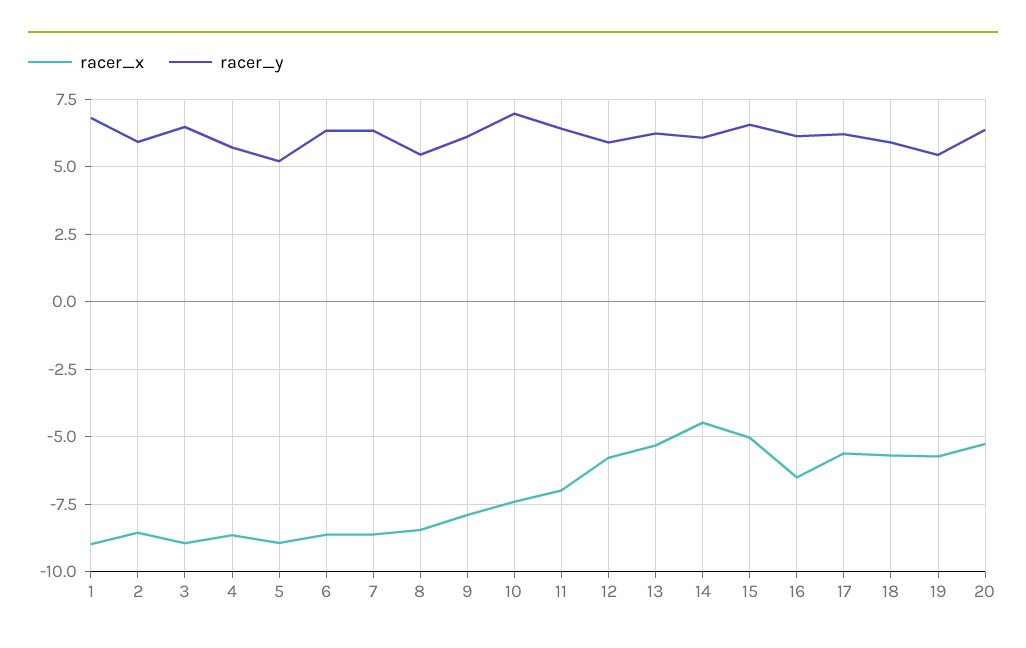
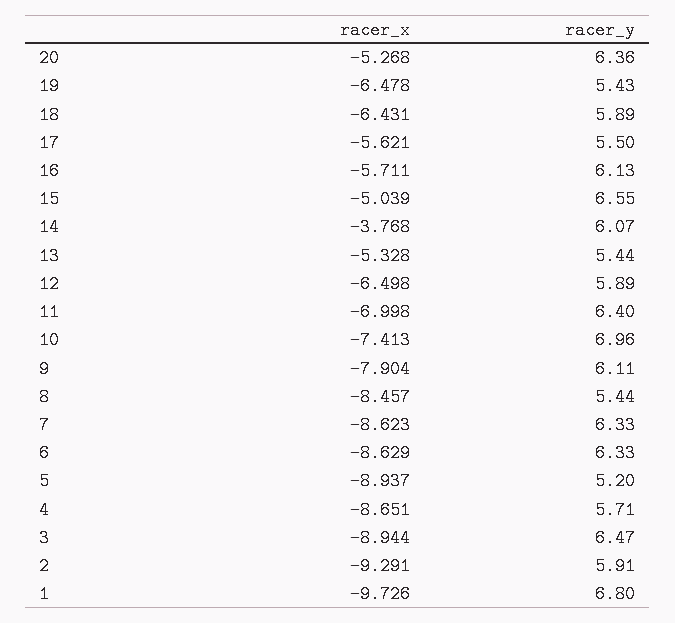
racer_x, 1: -9 -> -9.726
racer_x, 2: -8.5 -> -9.291
racer_x, 12: -5.75 -> -6.498
racer_y, 13: 6.25 -> 5.44
racer_x, 14: -4.5 -> -3.768
racer_x, 16: -6.5 -> -5.711
racer_y, 17: 6.25 -> 5.5
racer_x, 18: -5.75 -> -6.431
racer_x, 19: -5.75 -> -6.478

